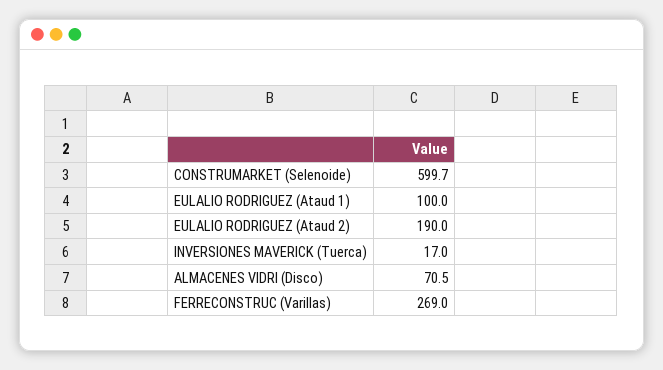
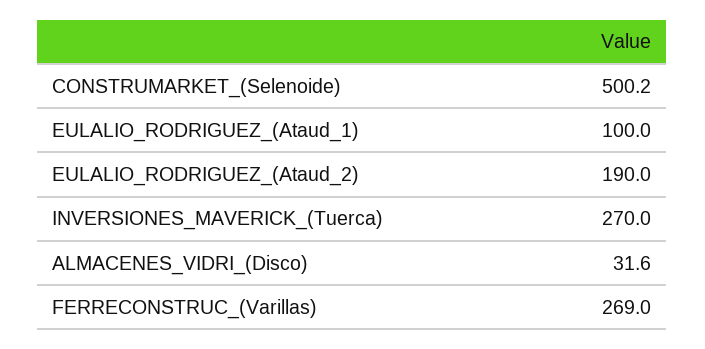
CONSTRUMARKET (Selenoide): 599.7 -> 500.2
INVERSIONES MAVERICK (Tuerca): 17 -> 270
ALMACENES VIDRI (Disco): 70.5 -> 31.6

